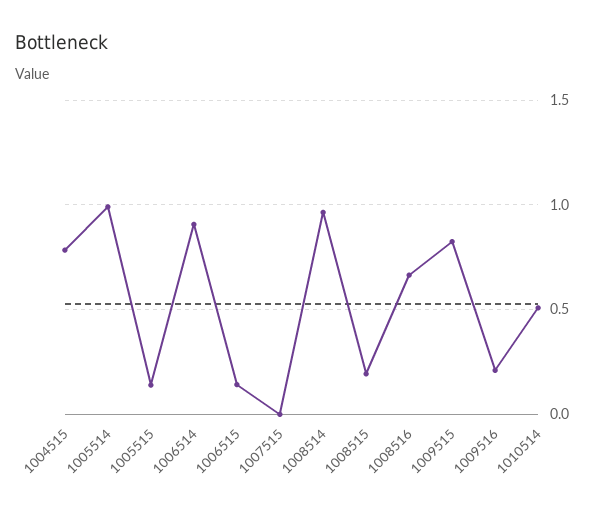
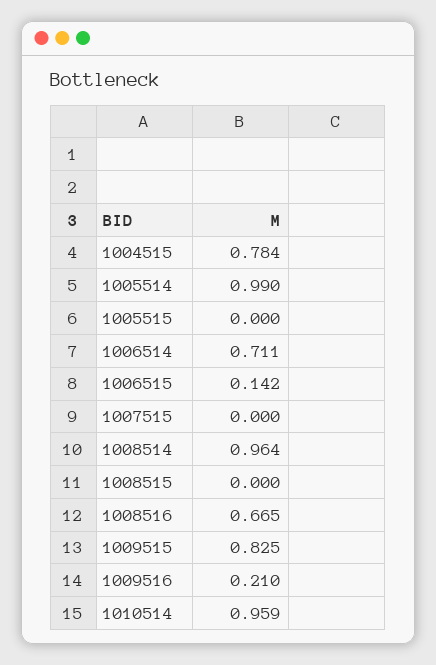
1005515: 0.15 -> 0
1006514: 0.9 -> 0.711
1008515: 0.2 -> 0
1010514: 0.5 -> 0.959

